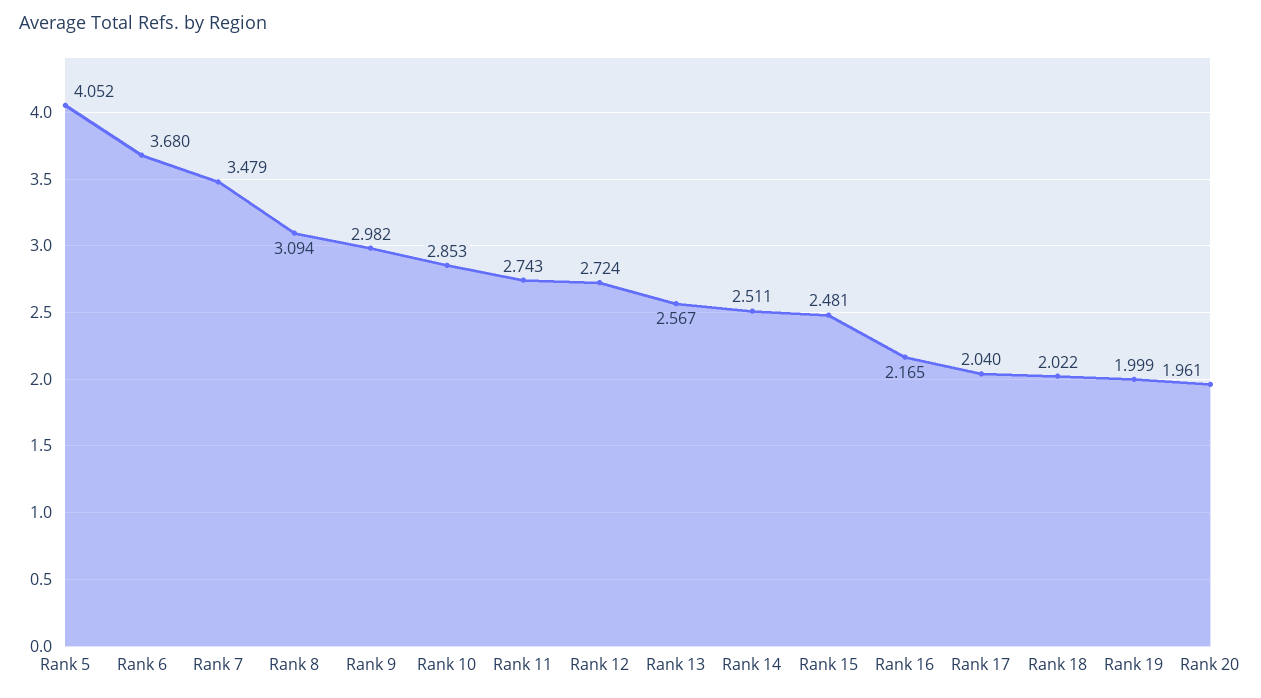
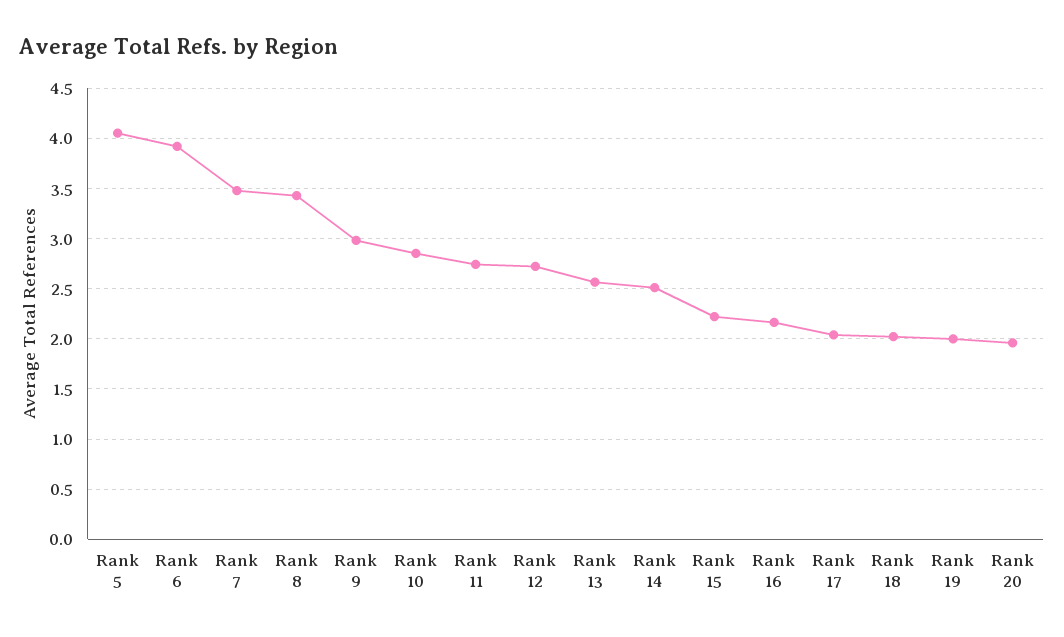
Rank 6: 3.68 -> 3.9
Rank 8: 3.094 -> 3.4
Rank 15: 2.481 -> 2.2

